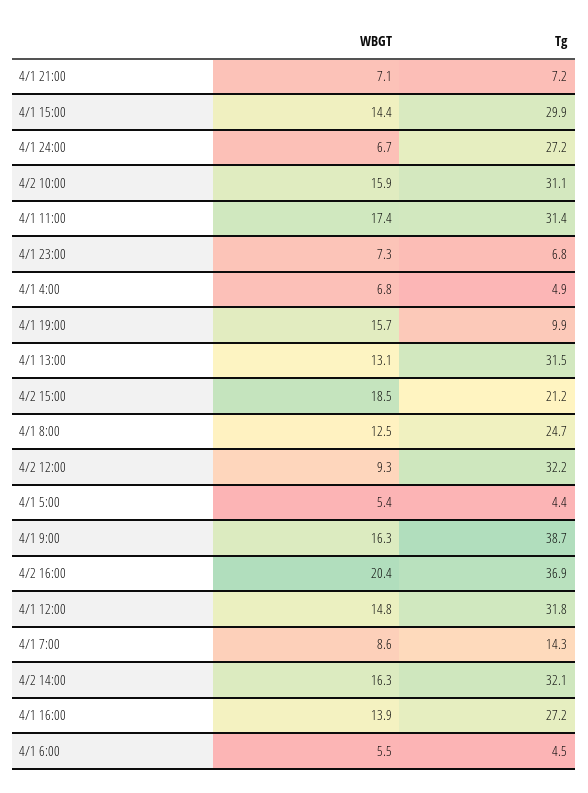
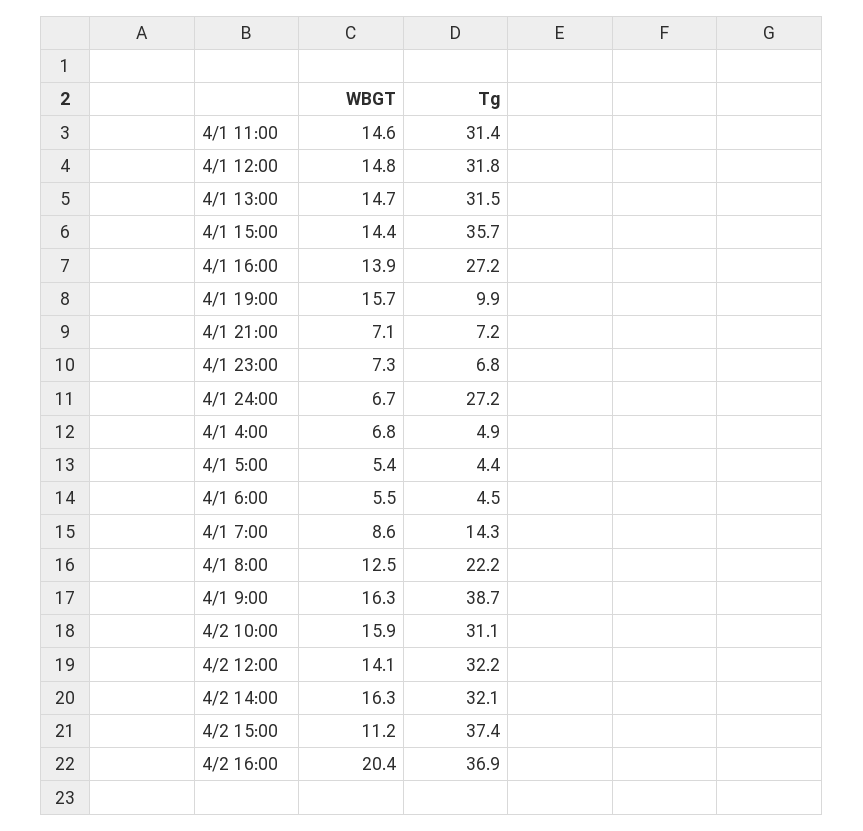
Tg, 4/1 15:00: 29.9 -> 35.7
WBGT, 4/1 11:00: 17.4 -> 14.6
WBGT, 4/1 13:00: 13.1 -> 14.7
WBGT, 4/2 15:00: 18.5 -> 11.2
Tg, 4/2 15:00: 21.2 -> 37.4
Tg, 4/1 8:00: 24.7 -> 22.2
WBGT, 4/2 12:00: 9.3 -> 14.1

